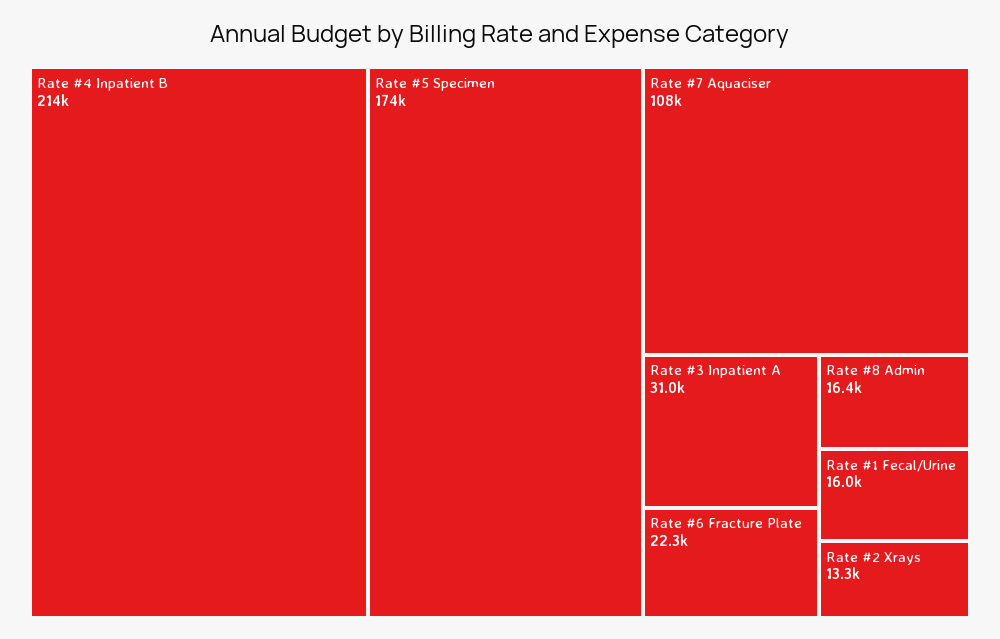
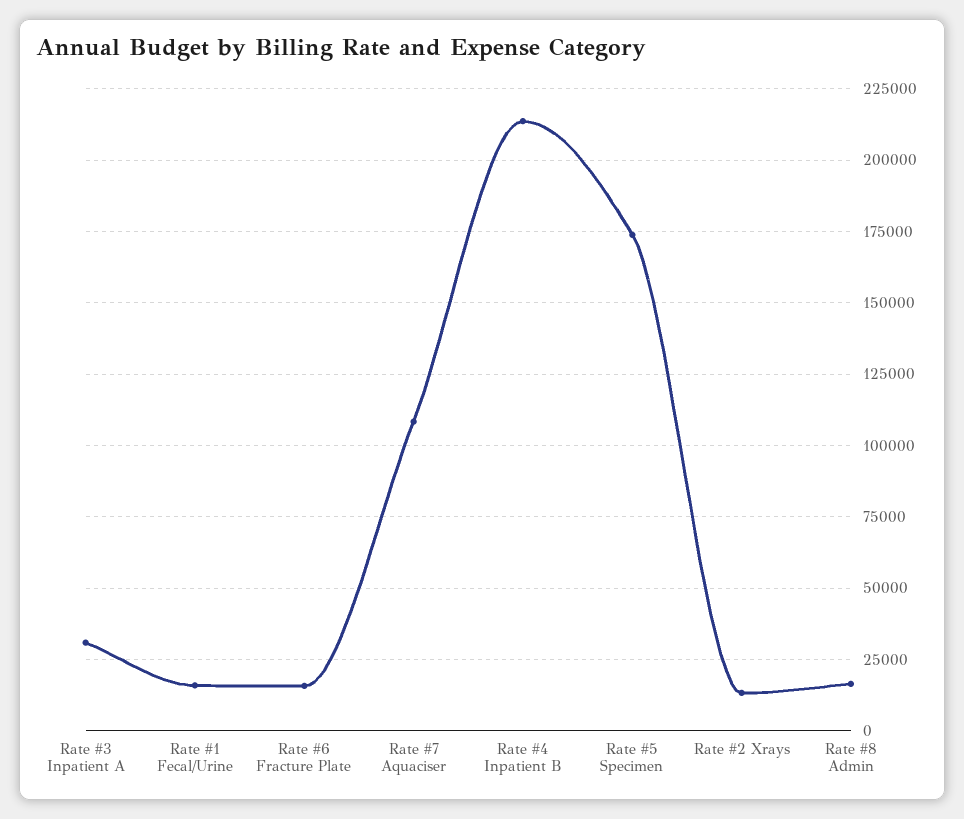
Rate #6 Fracture Plate: 22300 -> 15000

